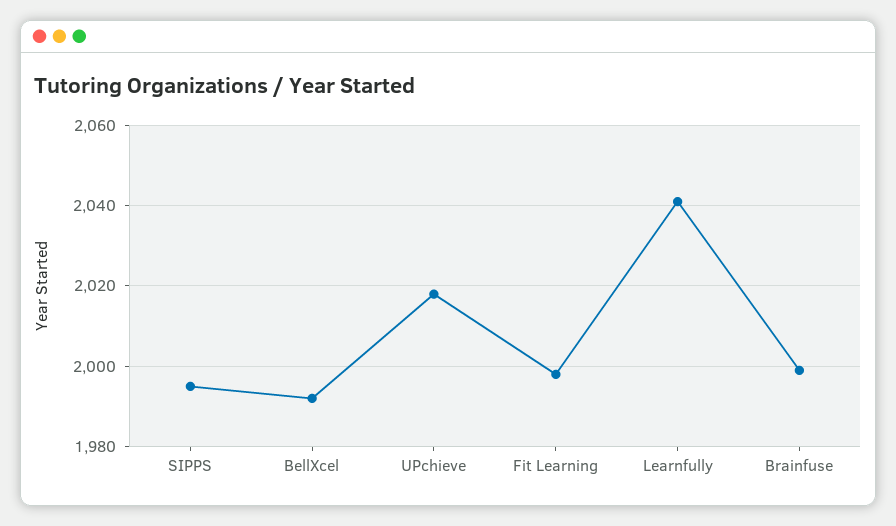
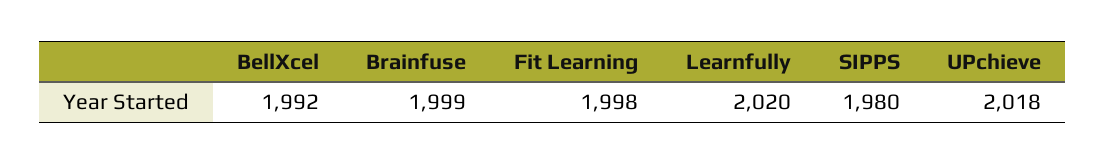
SIPPS: 1995 -> 1980
Learnfully: 2040 -> 2020

